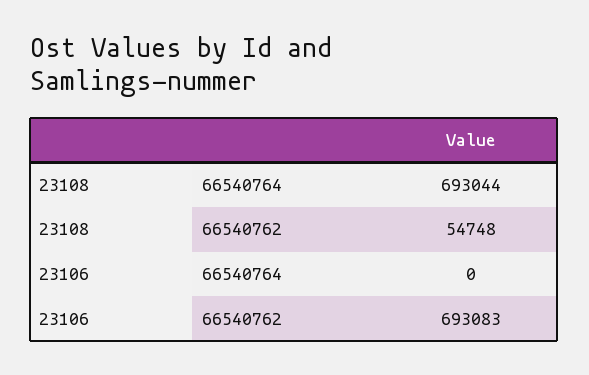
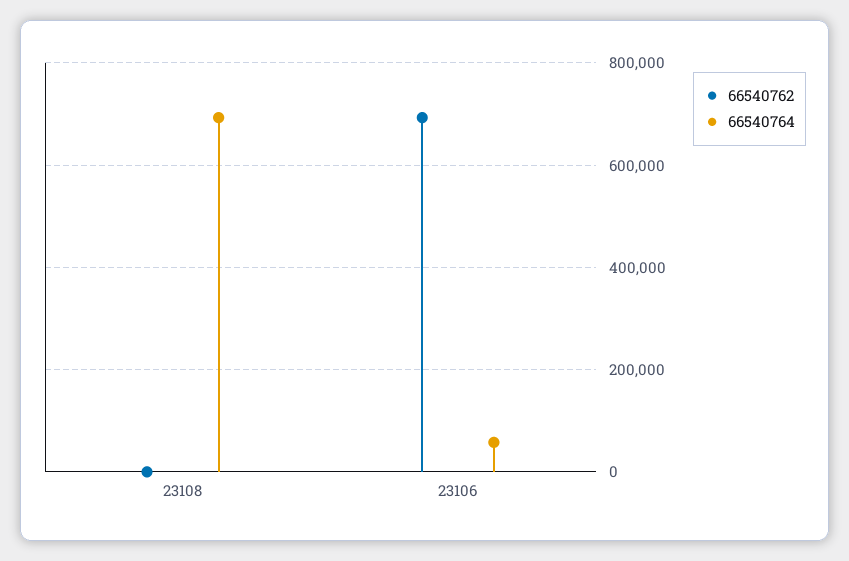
66540762, 23108: 54748 -> 0
66540764, 23106: 0 -> 60000

